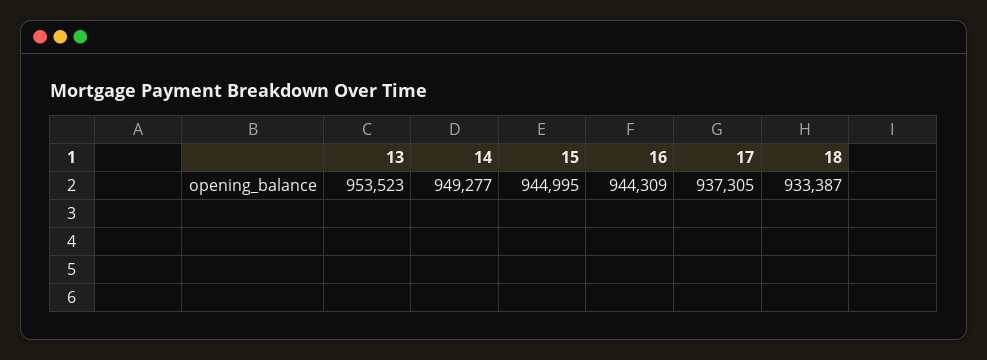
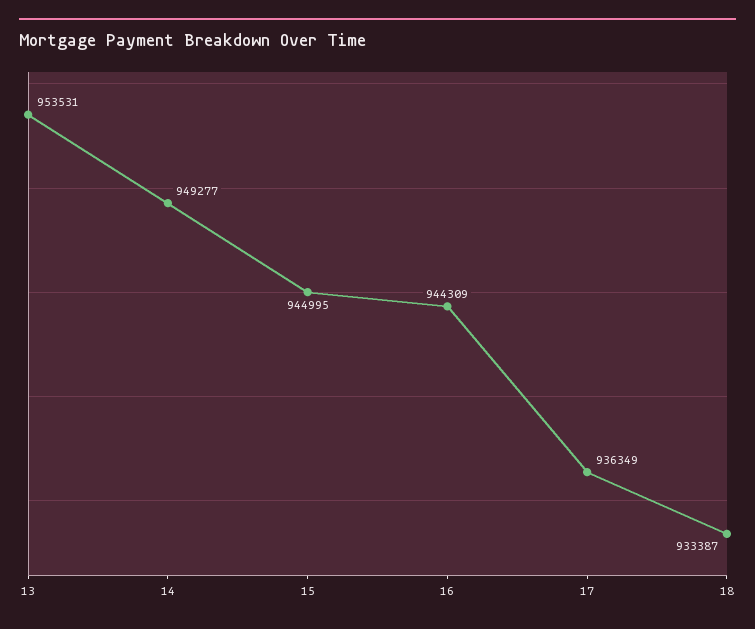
13: 953523 -> 953531
17: 937305 -> 936349

